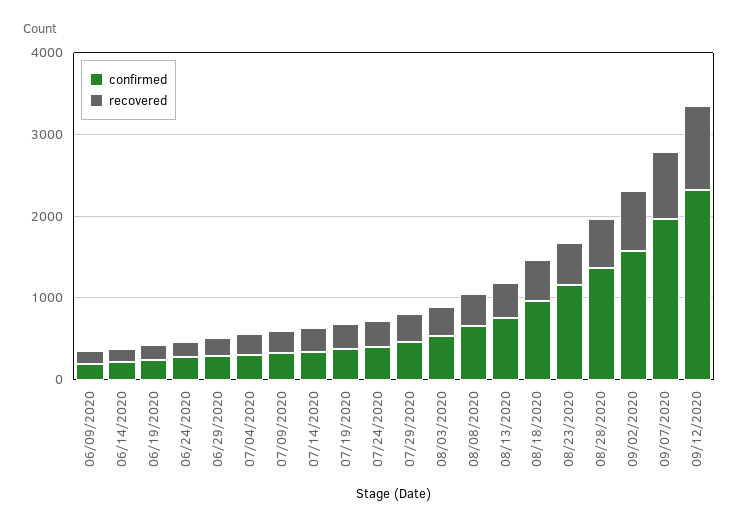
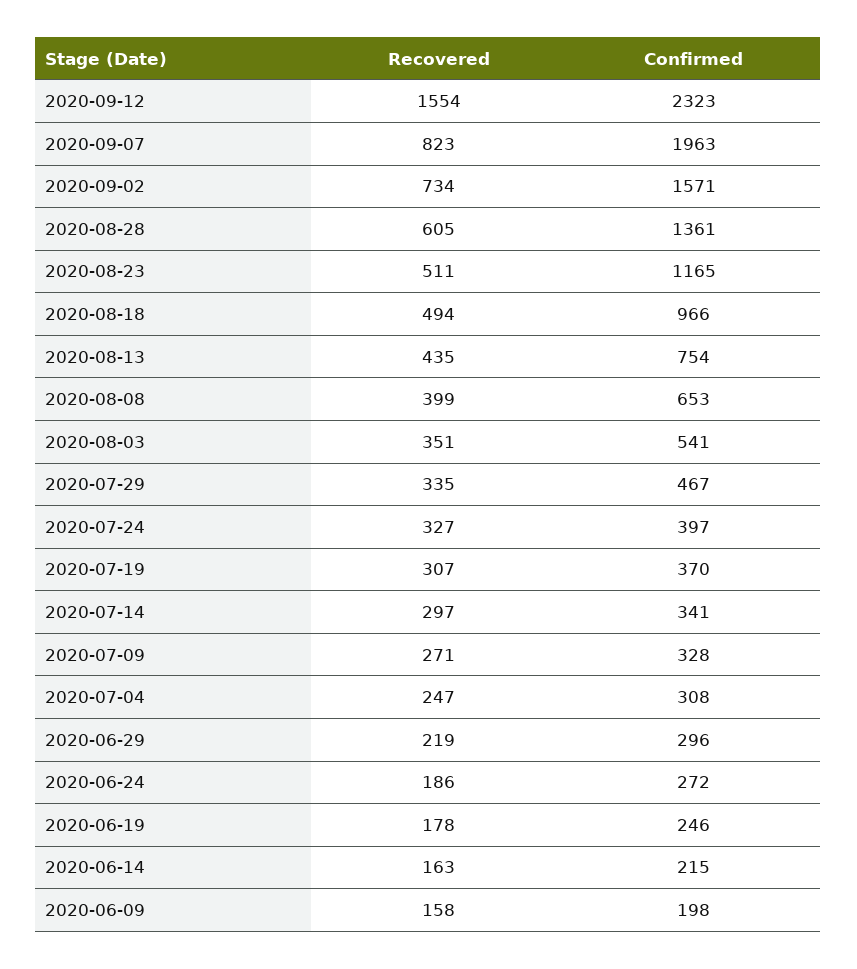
recovered, 09/12/2020: 1000 -> 1554

